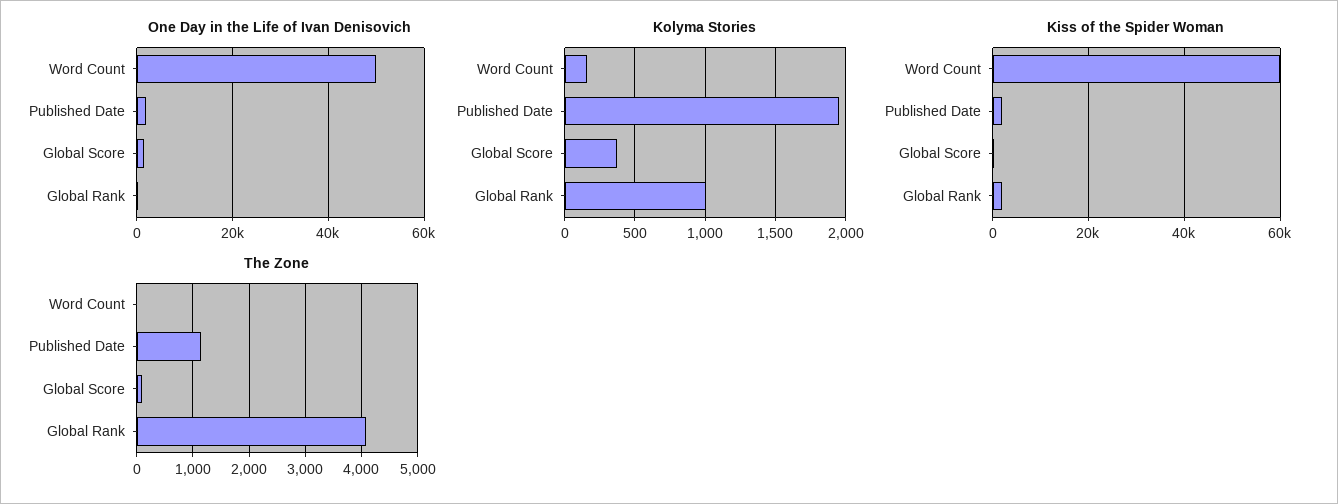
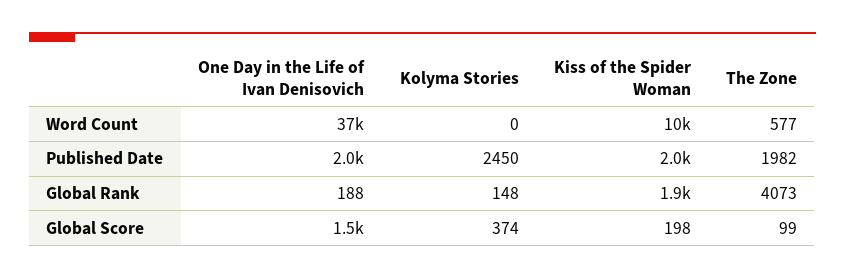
One Day in the Life of Ivan Denisovich, Word Count: 50000 -> 37000
Kolyma Stories, Word Count: 150 -> 0
Kolyma Stories, Published Date: 1950 -> 2450
Kolyma Stories, Global Rank: 1000 -> 148
Kiss of the Spider Woman, Word Count: 60000 -> 10000
The Zone, Word Count: 0 -> 577
The Zone, Published Date: 1200 -> 1982

